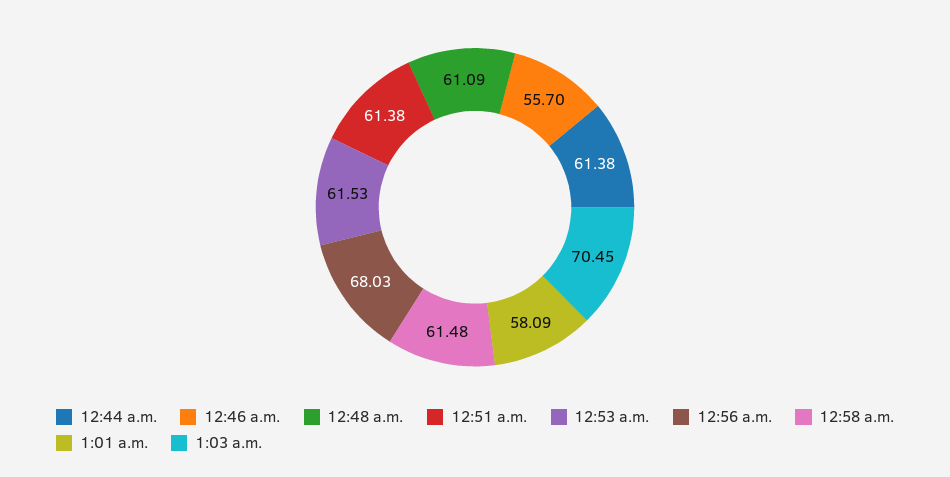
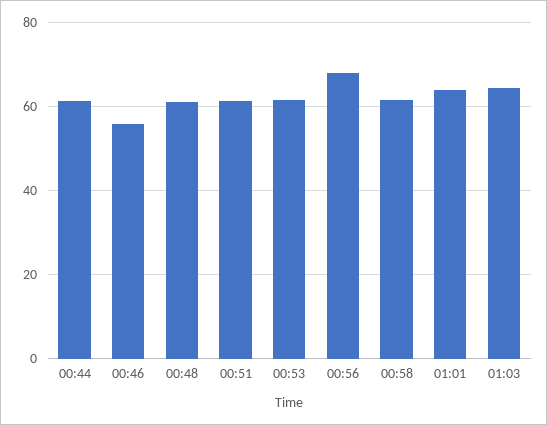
1:01 a.m.: 58.09 -> 64
1:03 a.m.: 70.45 -> 64

